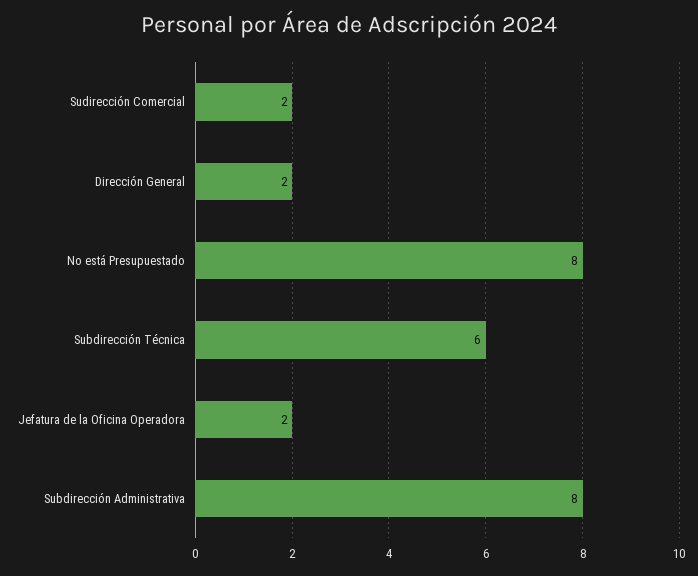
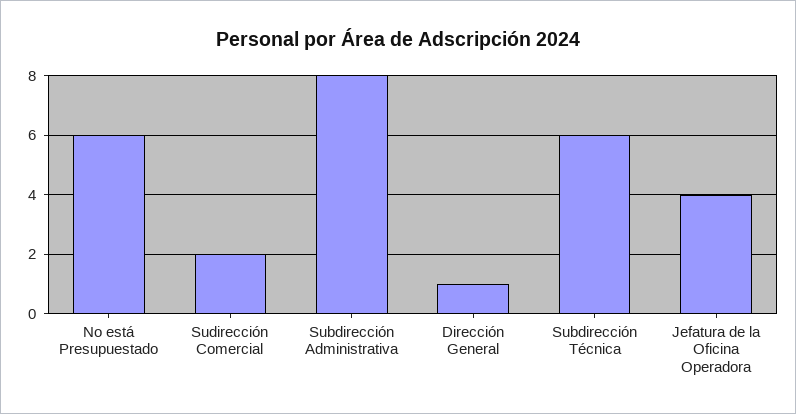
Dirección General: 2 -> 1
No está Presupuestado: 8 -> 6
Jefatura de la Oficina Operadora: 2 -> 4

